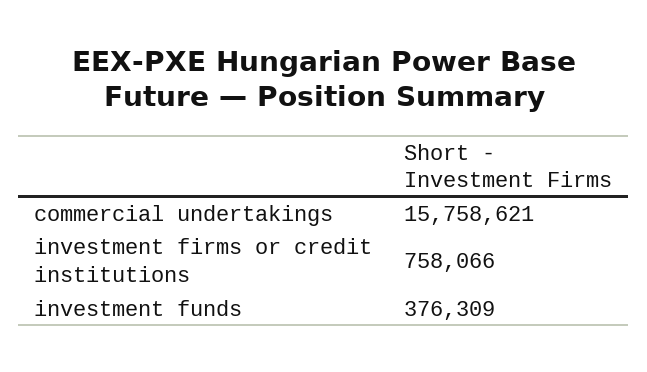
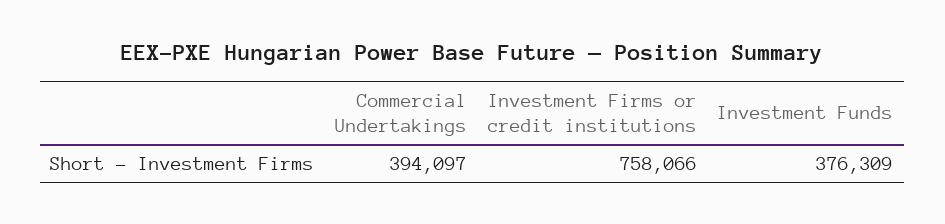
commercial undertakings: 15758621 -> 394097

